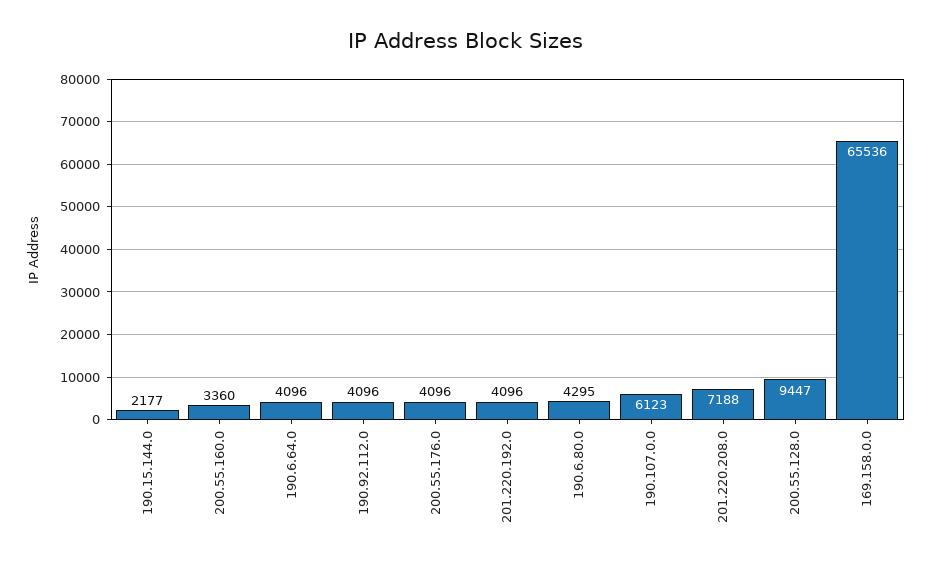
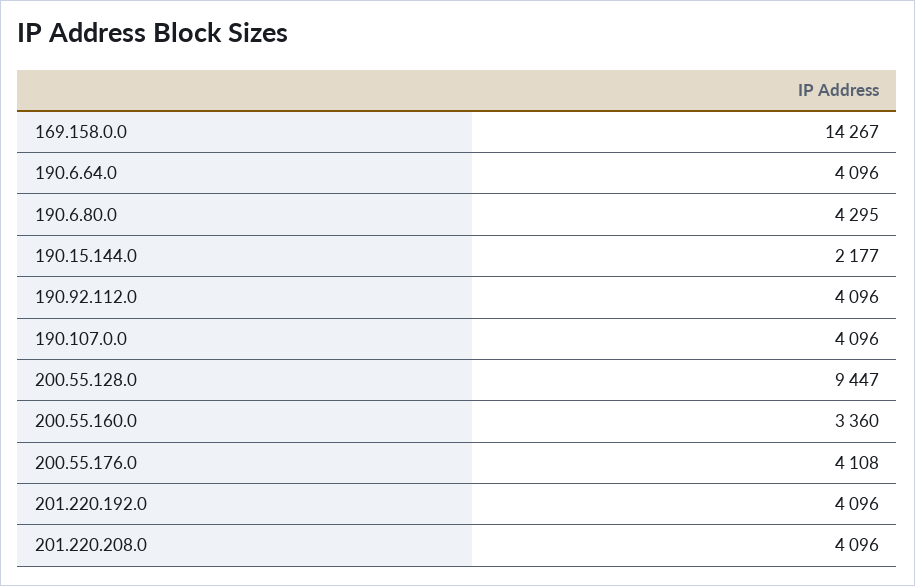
200.55.176.0: 4096 -> 4108
190.107.0.0: 6123 -> 4096
201.220.208.0: 7188 -> 4096
169.158.0.0: 65536 -> 14267

